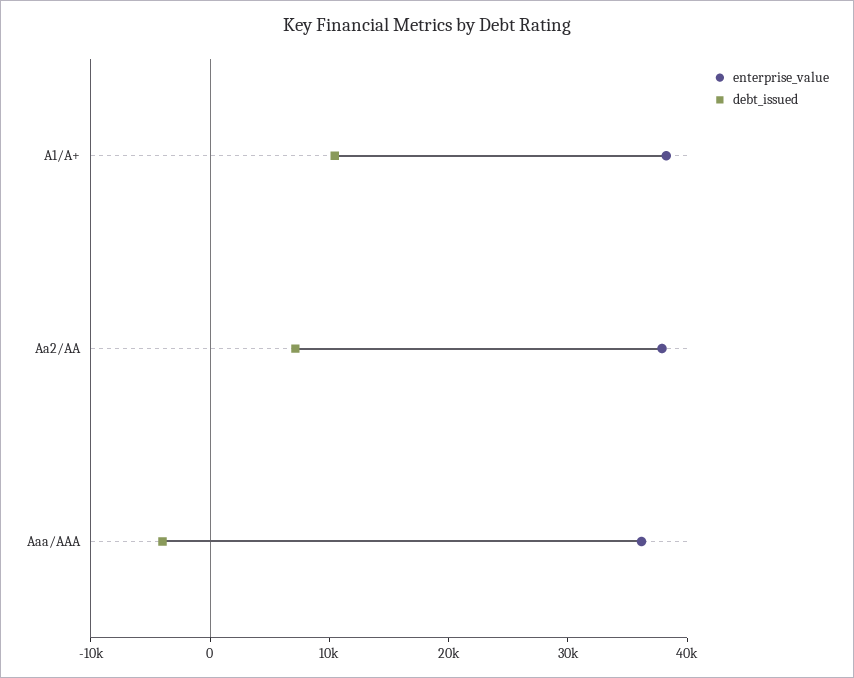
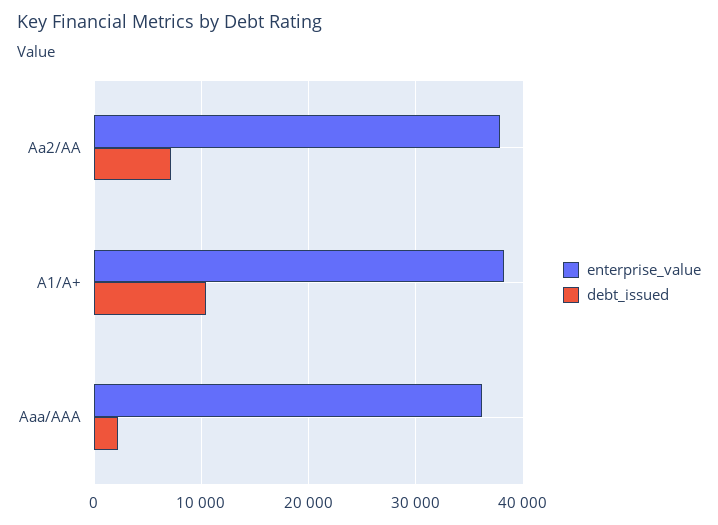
debt_issued, Aaa/AAA: -4000 -> 2000

